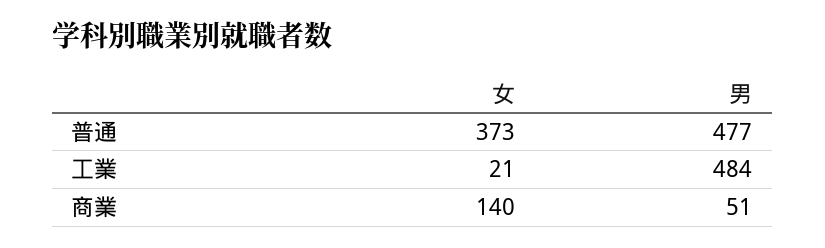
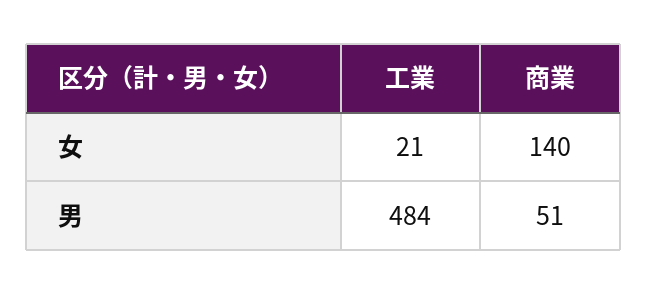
女, 普通: 373 -> none
男, 普通: 477 -> none

